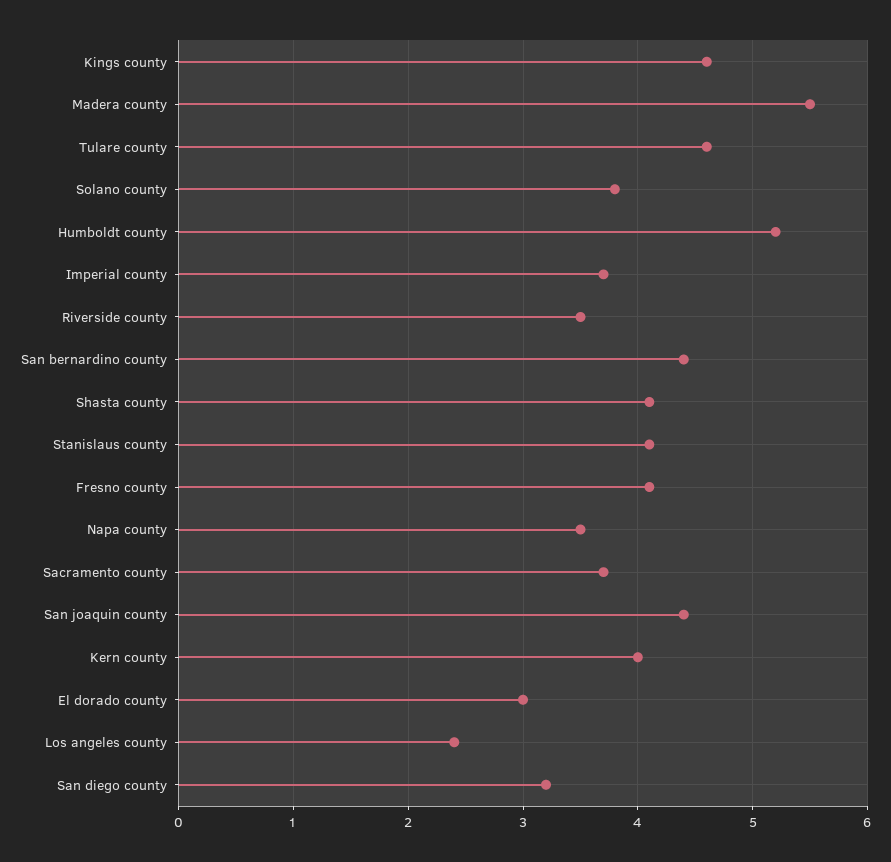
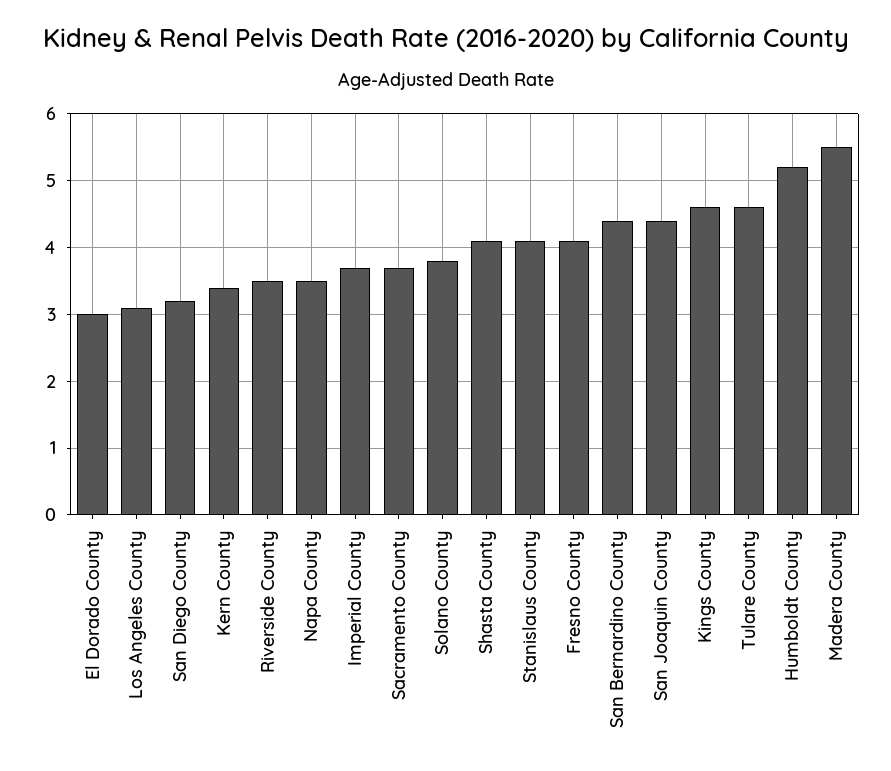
Kern county: 4 -> 3.4
Los angeles county: 2.4 -> 3.1

